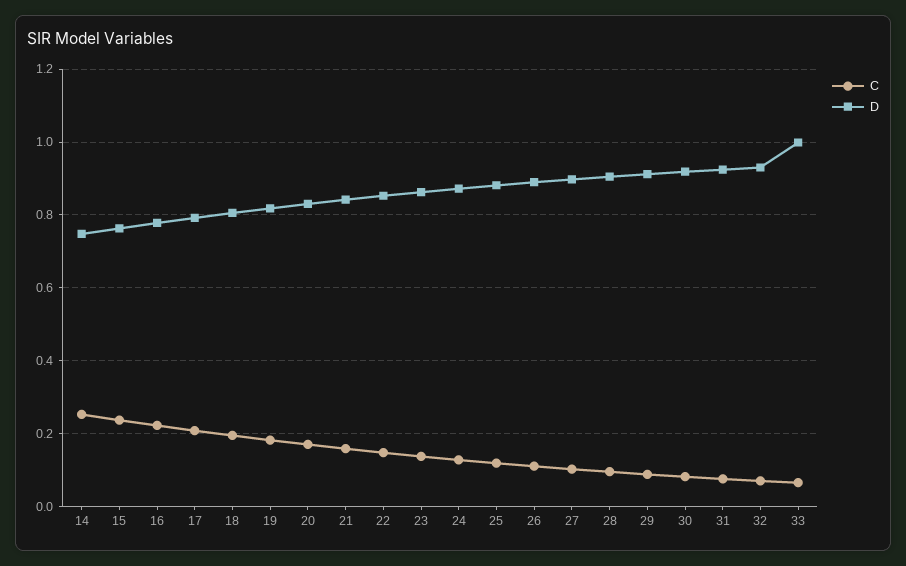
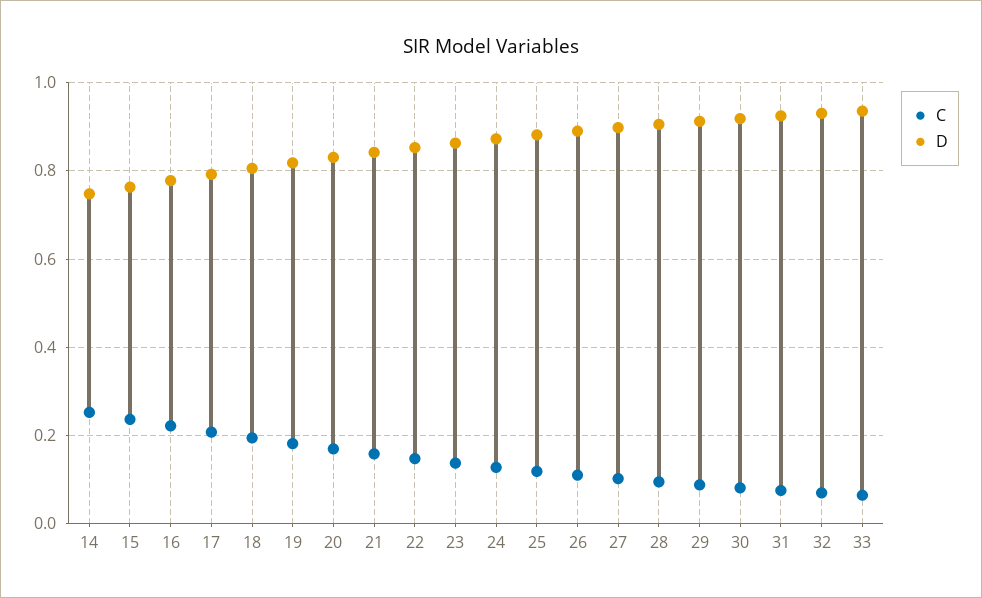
D, 33: 1 -> 0.94

